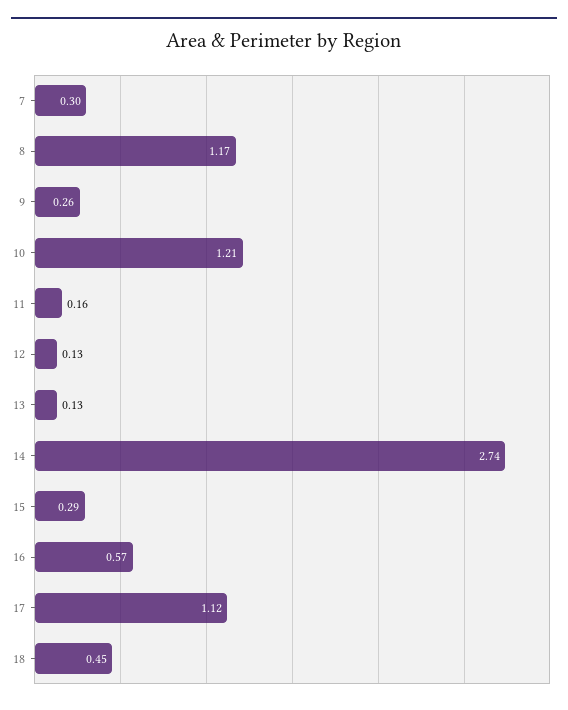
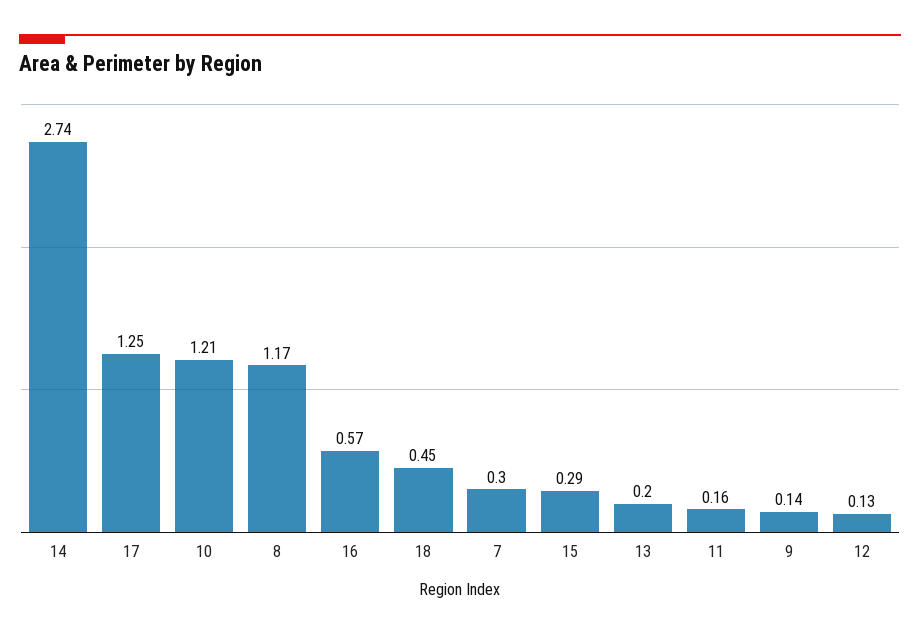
9: 0.26 -> 0.14
13: 0.13 -> 0.2
17: 1.12 -> 1.25

